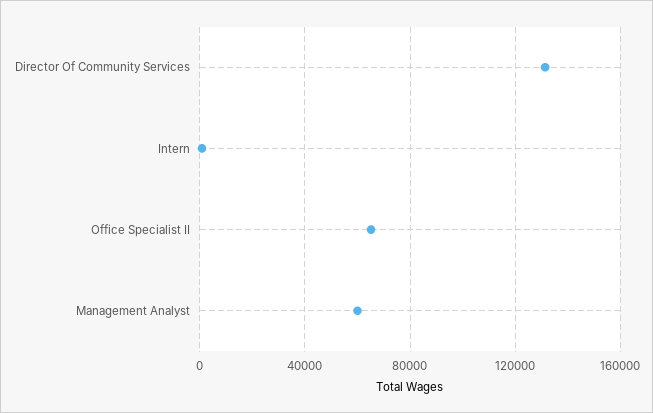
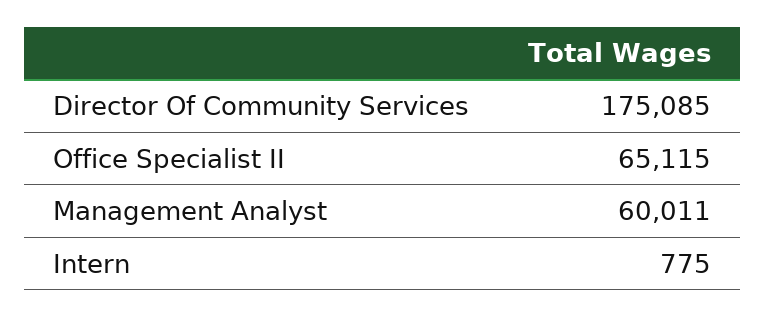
Director Of Community Services: 130000 -> 175085

